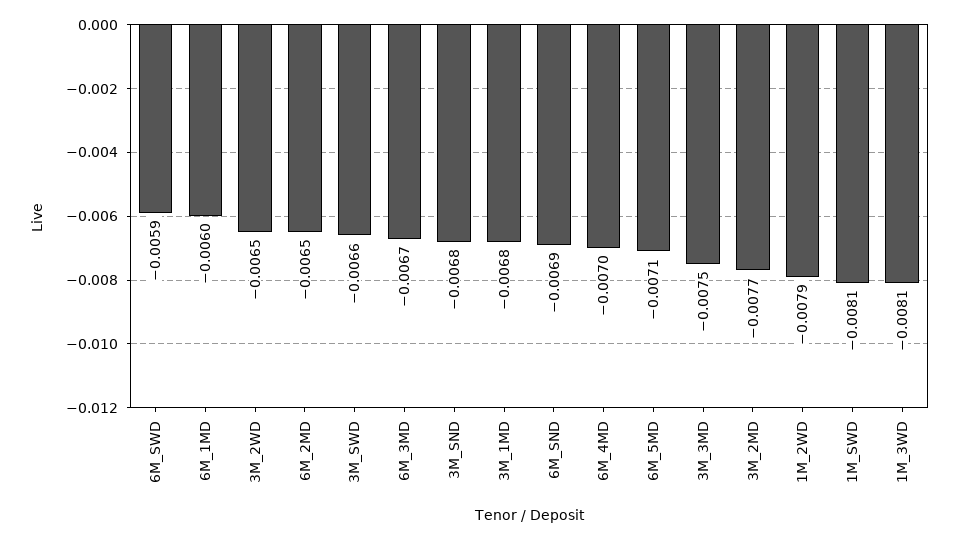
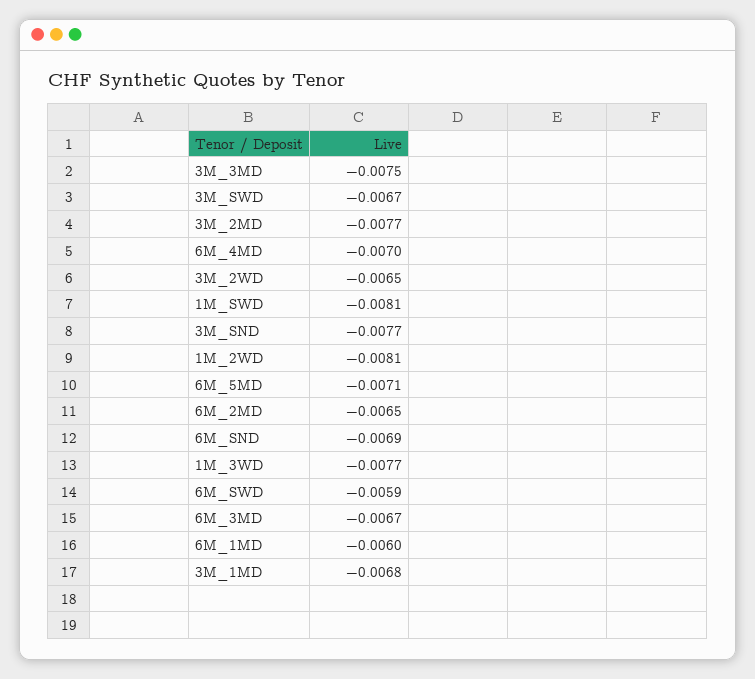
3M_SWD: -0.0066 -> -0.0067
3M_SND: -0.0068 -> -0.0077
1M_2WD: -0.0079 -> -0.0081
1M_3WD: -0.0081 -> -0.0077

